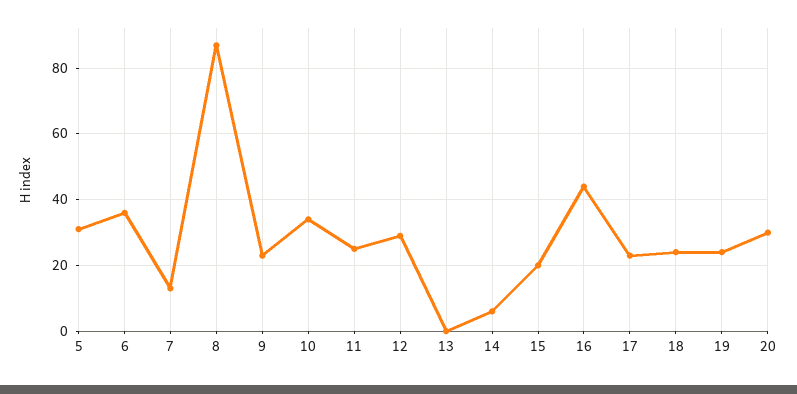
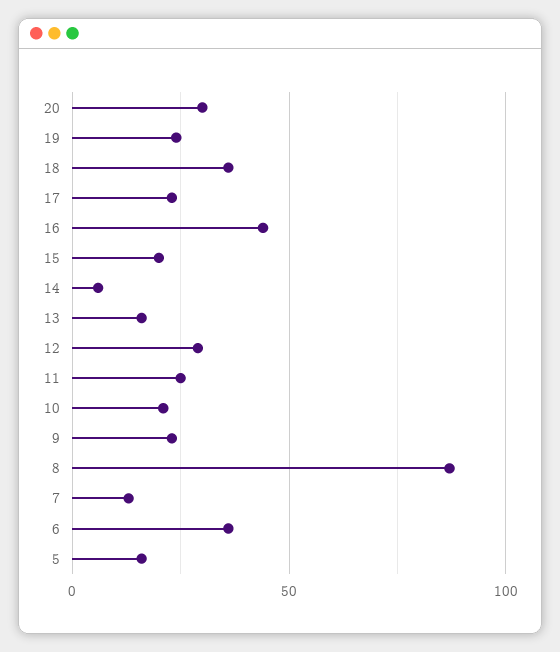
5: 30 -> 15
10: 35 -> 20
13: 0 -> 15
18: 25 -> 35

